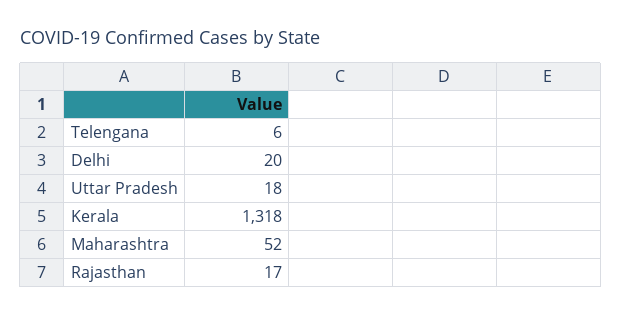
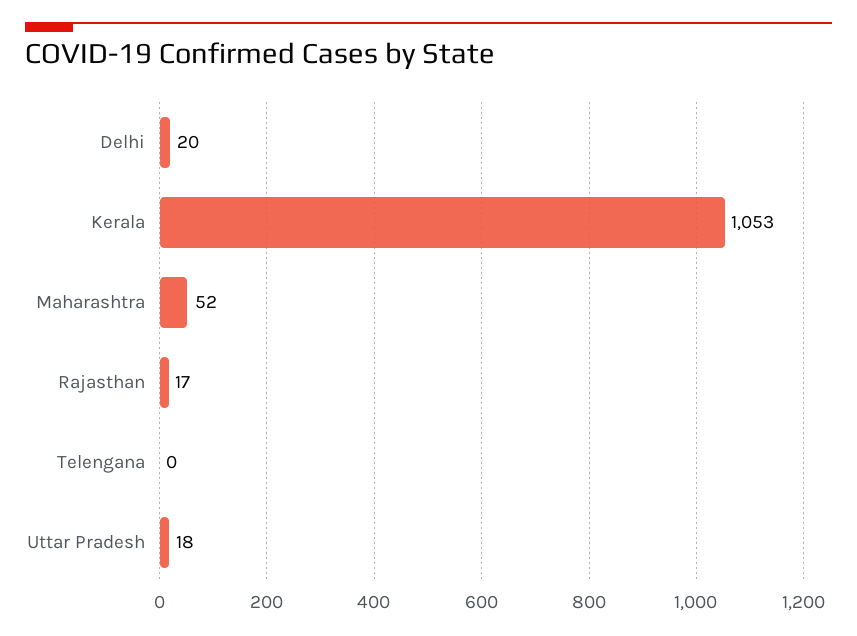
Telengana: 6 -> 0
Kerala: 1318 -> 1053

